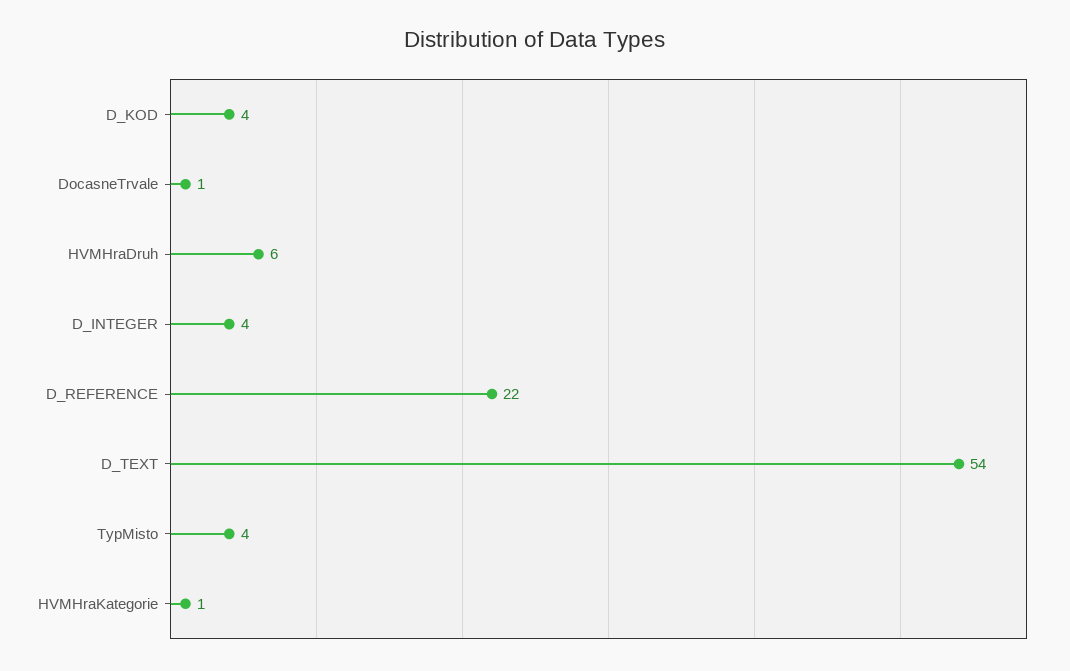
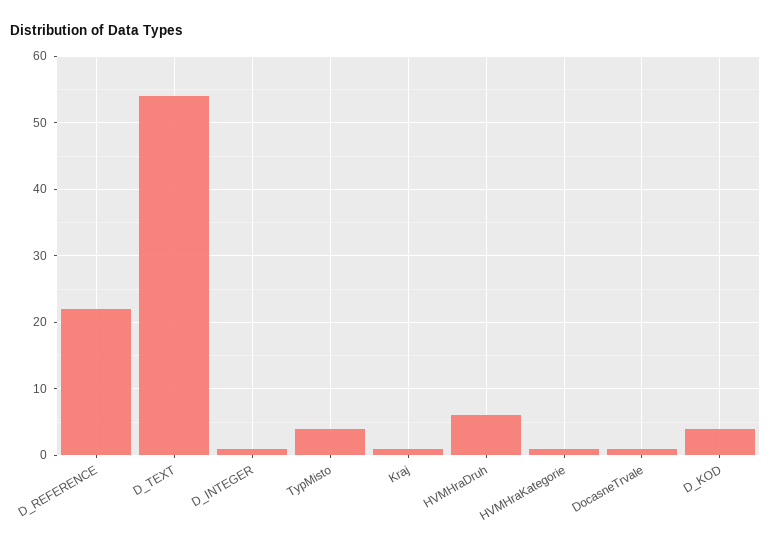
D_INTEGER: 4 -> 1
Kraj: none -> 1

